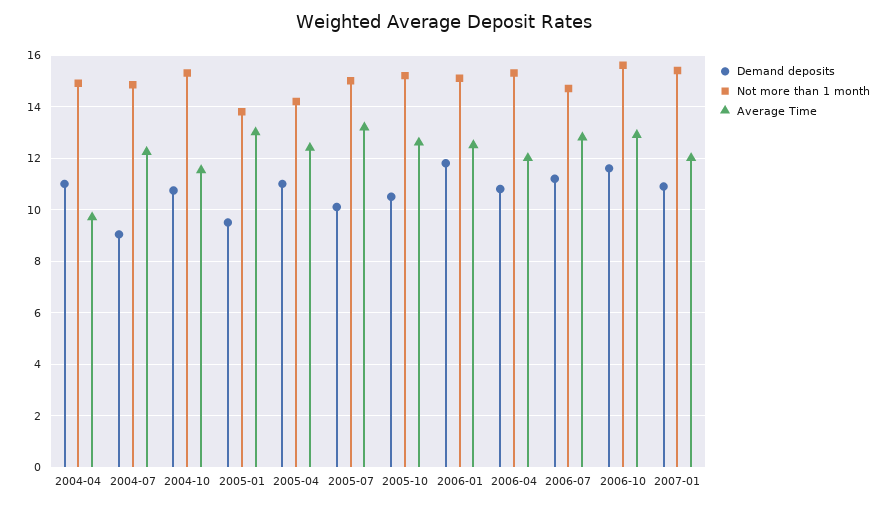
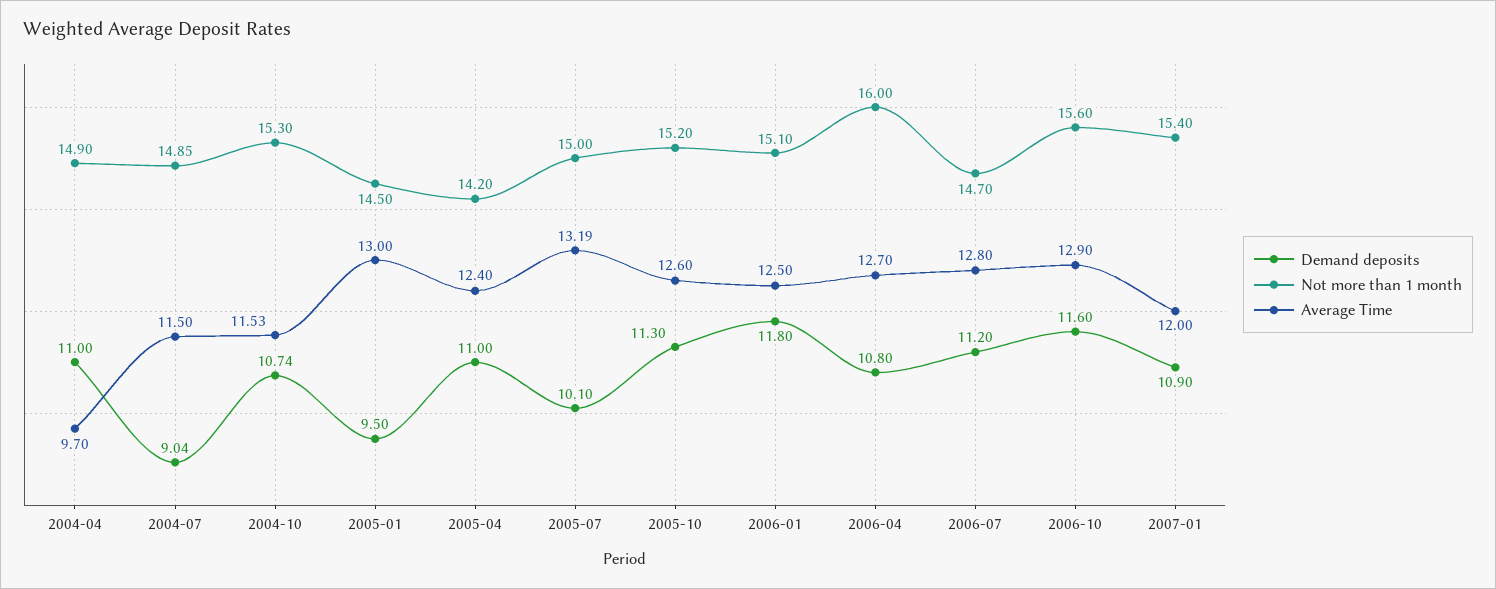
Average Time, 2004-07: 12.25 -> 11.5
Not more than 1 month, 2005-01: 13.75 -> 14.5
Demand deposits, 2005-10: 10.5 -> 11.3
Not more than 1 month, 2006-04: 15.25 -> 16
Average Time, 2006-04: 12 -> 12.7

